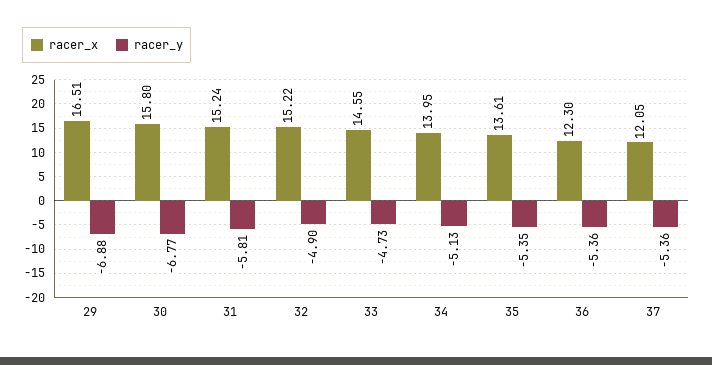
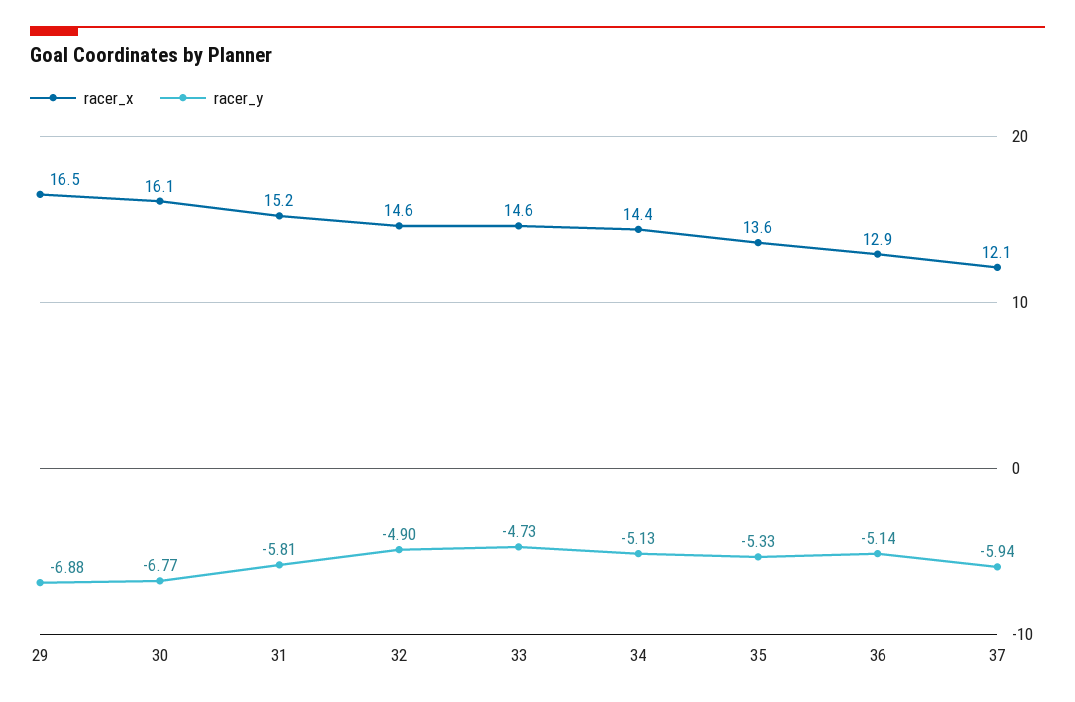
racer_x, 30: 15.8 -> 16.1
racer_x, 32: 15.22 -> 14.6
racer_x, 34: 13.95 -> 14.4
racer_y, 35: -5.35 -> -5.33
racer_x, 36: 12.3 -> 12.9
racer_y, 36: -5.36 -> -5.14
racer_y, 37: -5.36 -> -5.94

